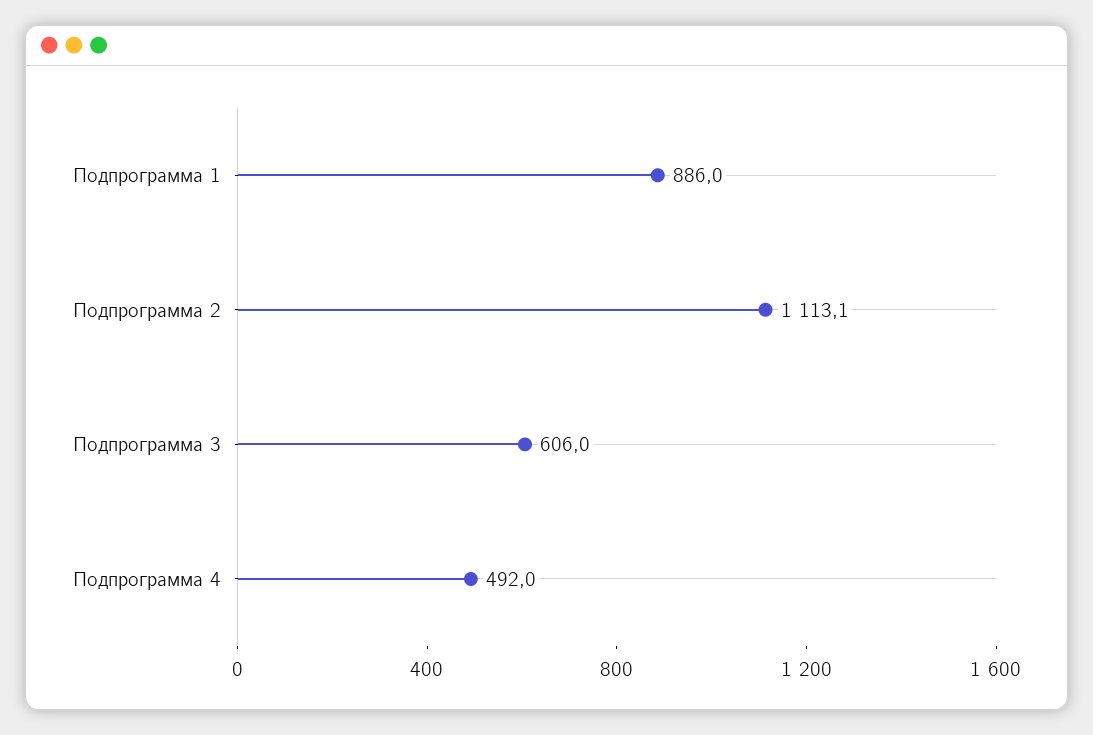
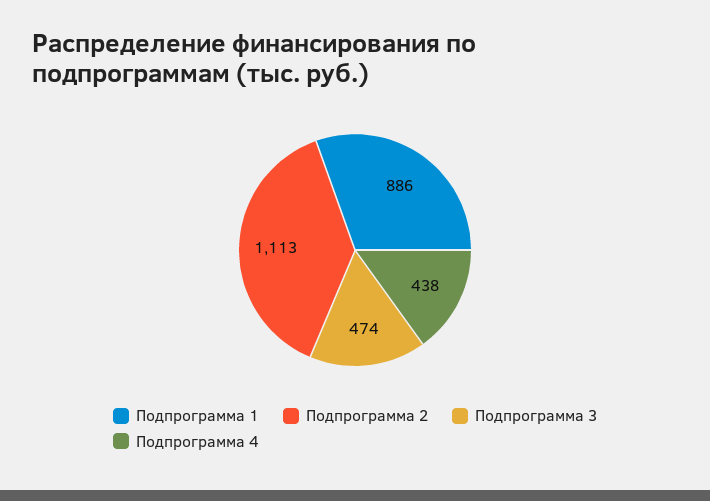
Подпрограмма 3: 606 -> 474
Подпрограмма 4: 492 -> 438

